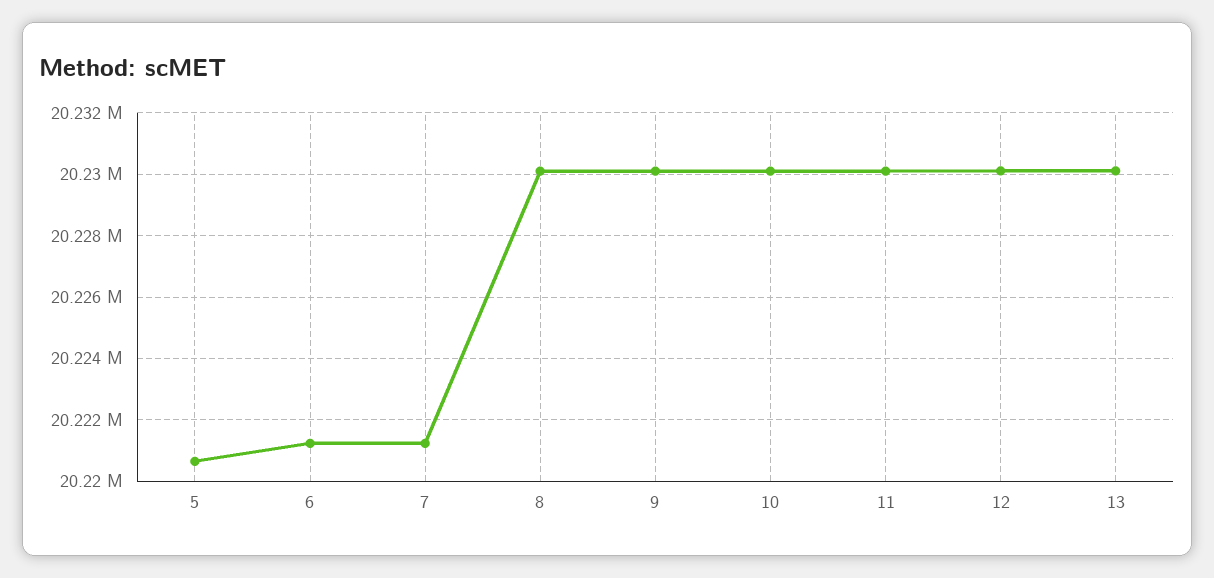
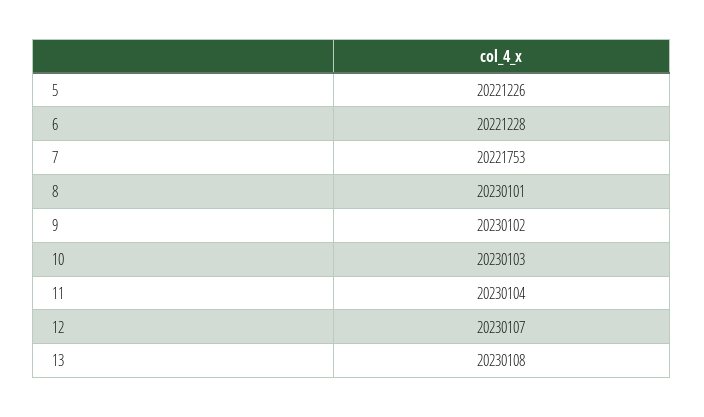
5: 20220600 -> 20221226
7: 20221200 -> 20221753

